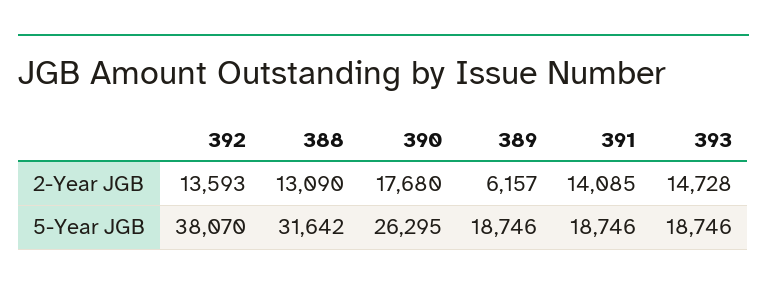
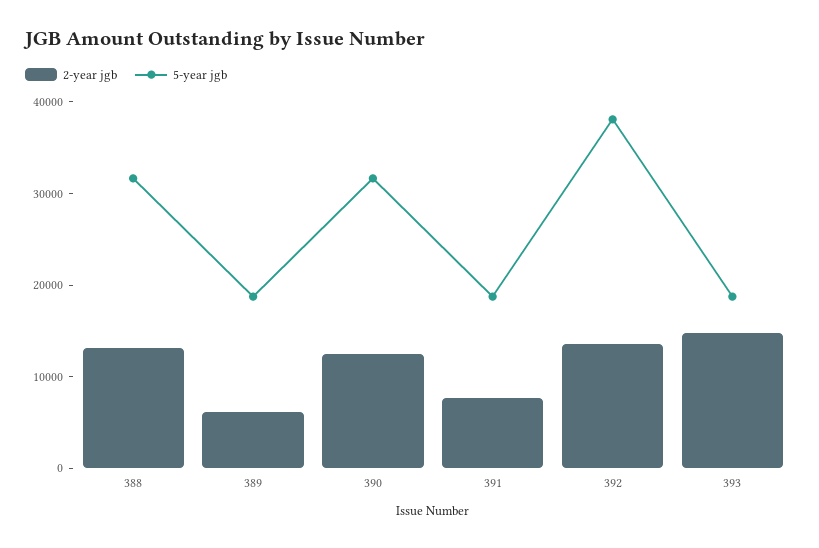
2-Year JGB, 390: 17680 -> 12000
2-Year JGB, 391: 14085 -> 8000
5-Year JGB, 390: 26295 -> 32000

